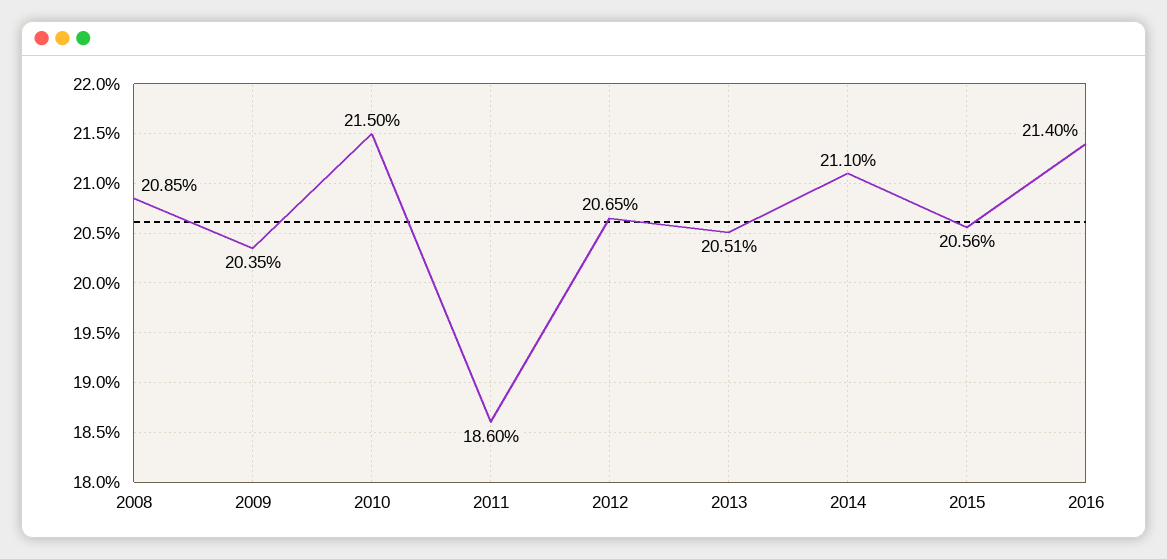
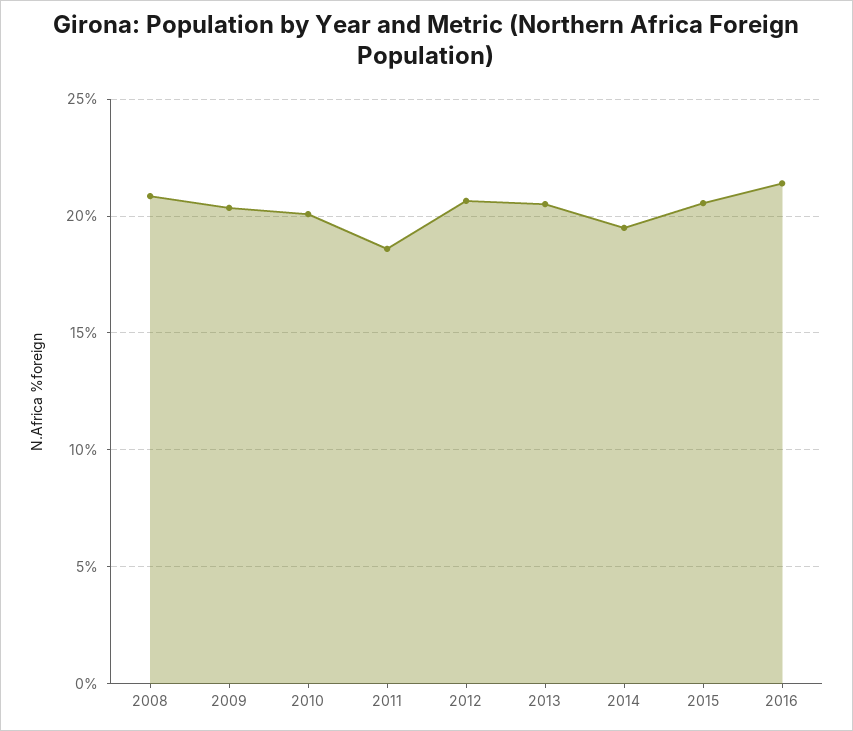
2010: 21.5 -> 20
2014: 21.1 -> 19.5

